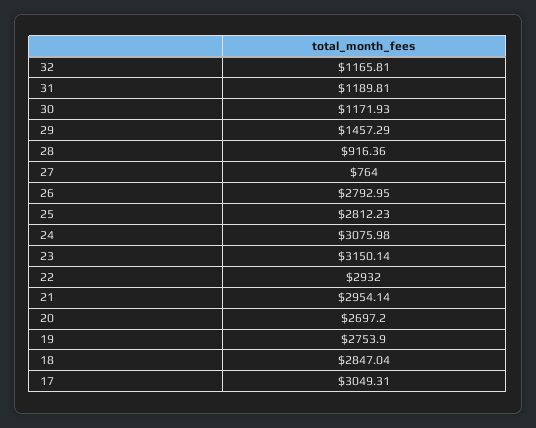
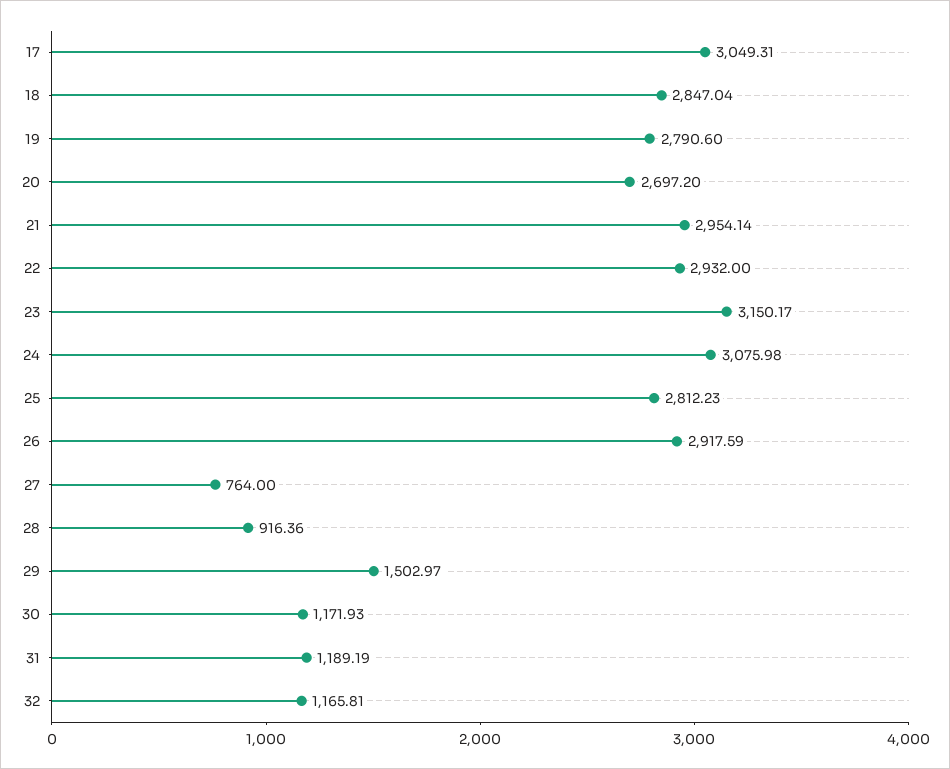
31: 1189.81 -> 1189.19
29: 1457.29 -> 1502.97
26: 2792.95 -> 2917.59
23: 3150.14 -> 3150.17
19: 2753.9 -> 2790.6

